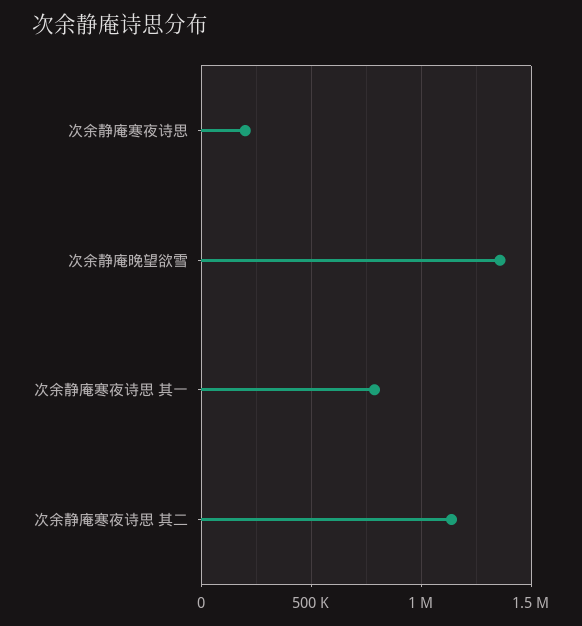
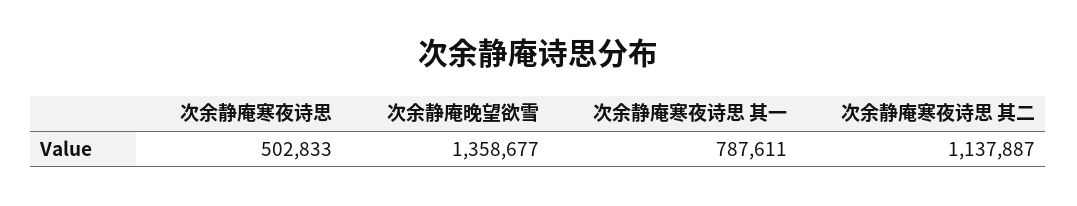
次余静庵寒夜诗思: 200000 -> 502833

